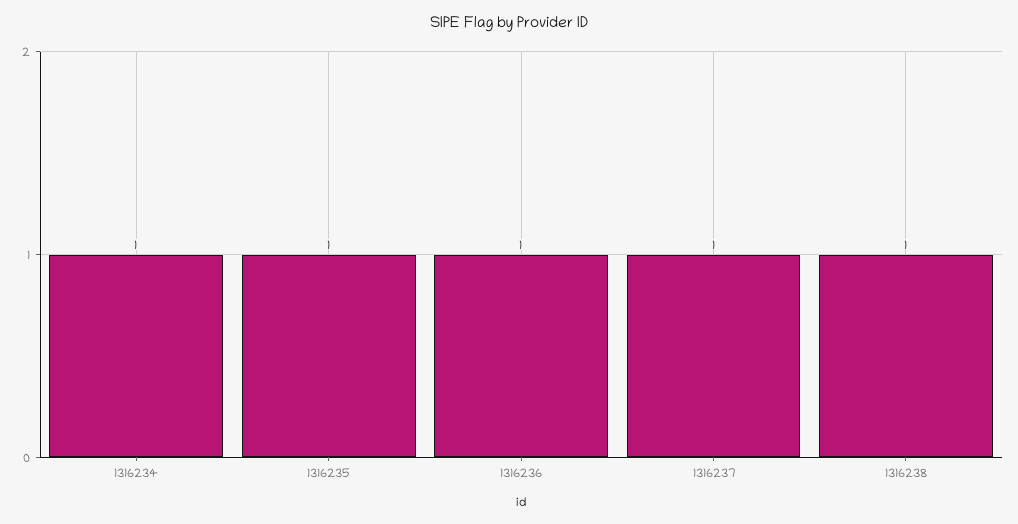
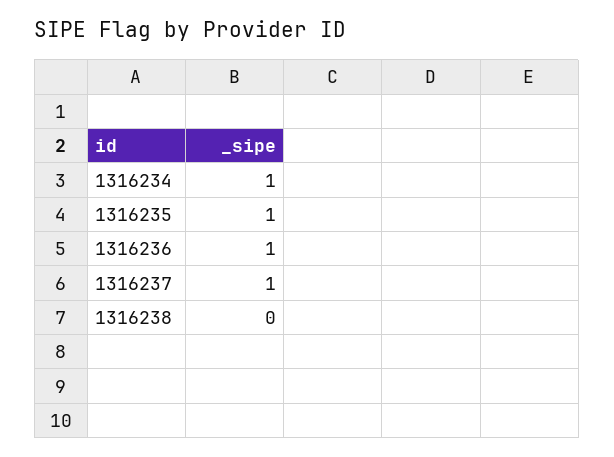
1316238: 1 -> 0

